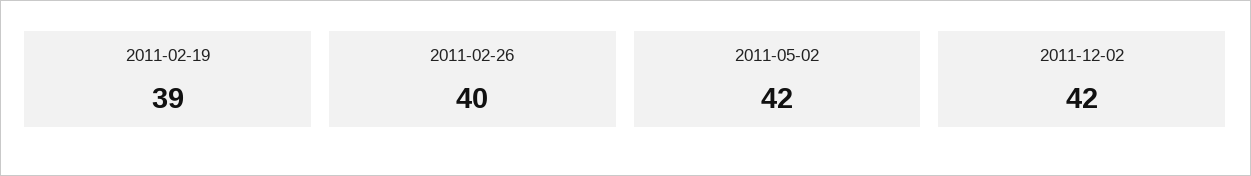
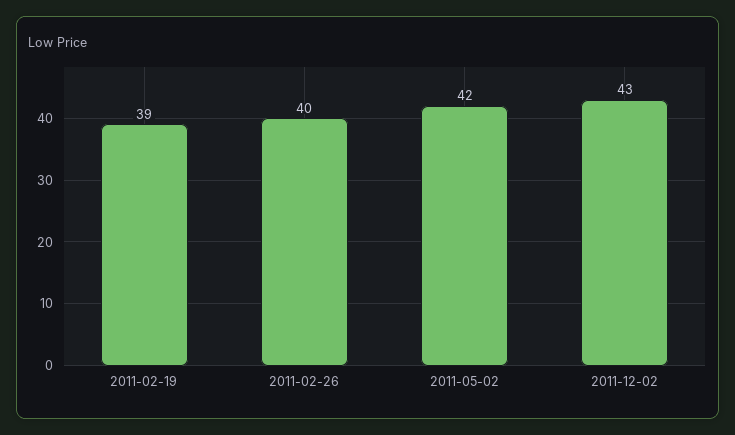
2011-12-02: 42 -> 43

